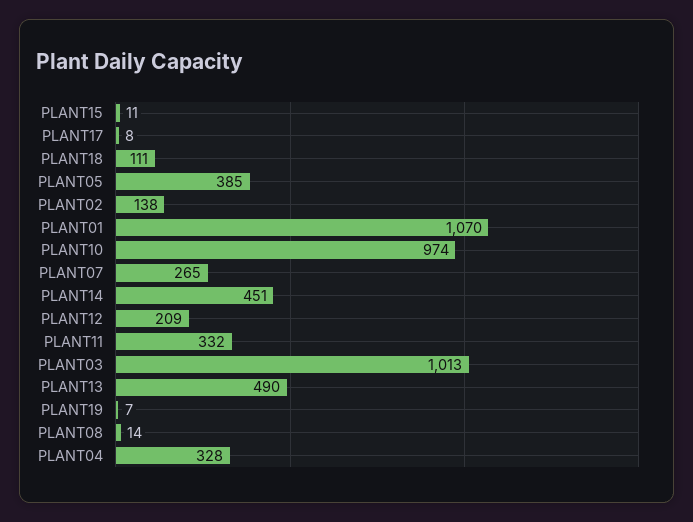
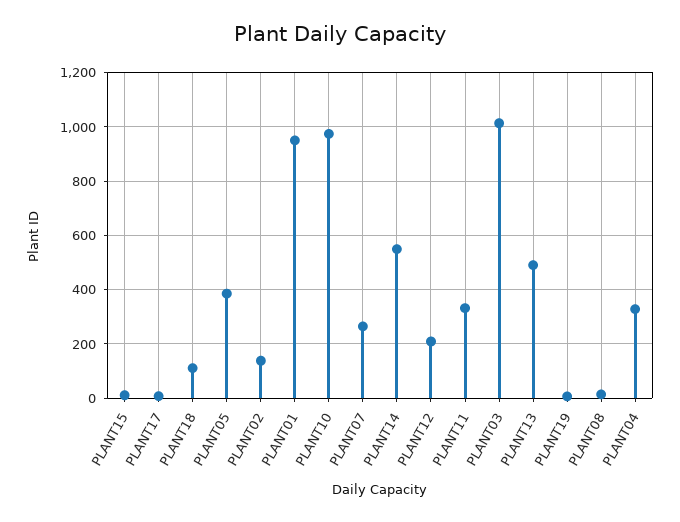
PLANT01: 1070 -> 950
PLANT14: 451 -> 550

